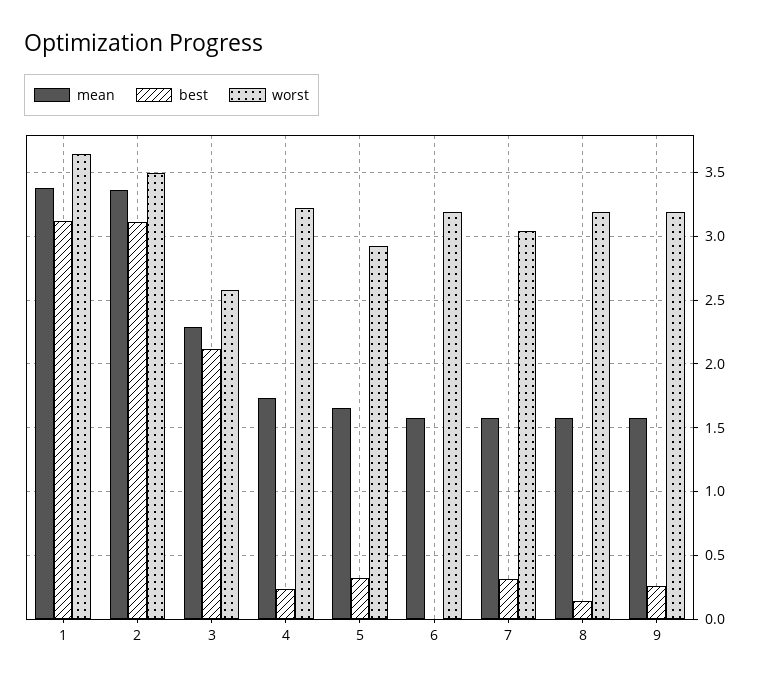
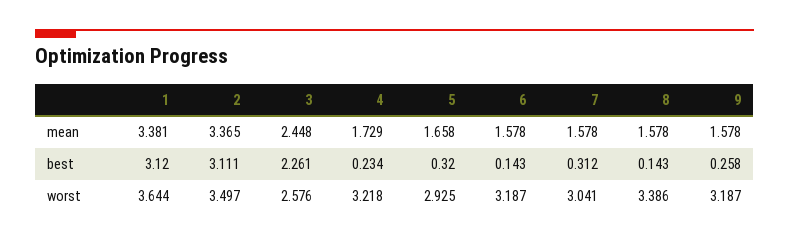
mean, 3: 2.3 -> 2.448
best, 3: 2.1 -> 2.261
best, 6: 0 -> 0.143
worst, 8: 3.2 -> 3.386

